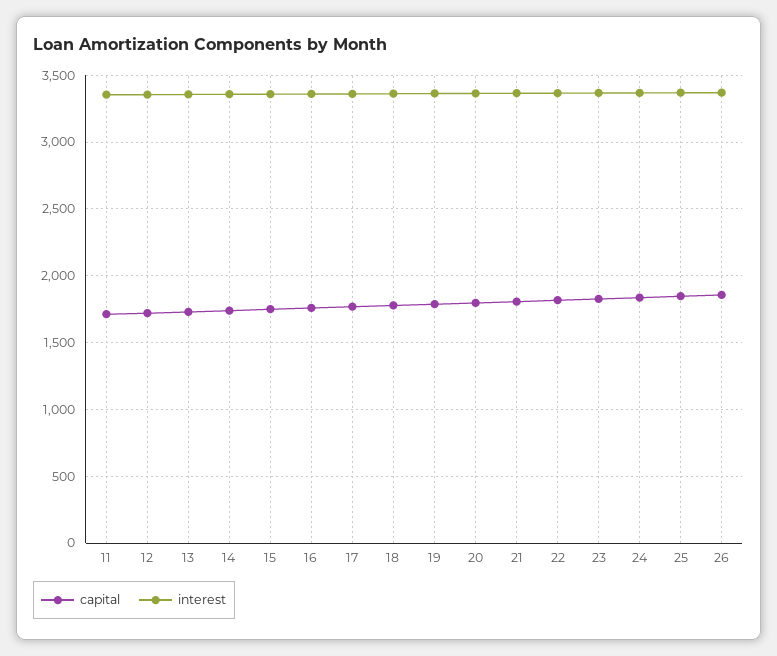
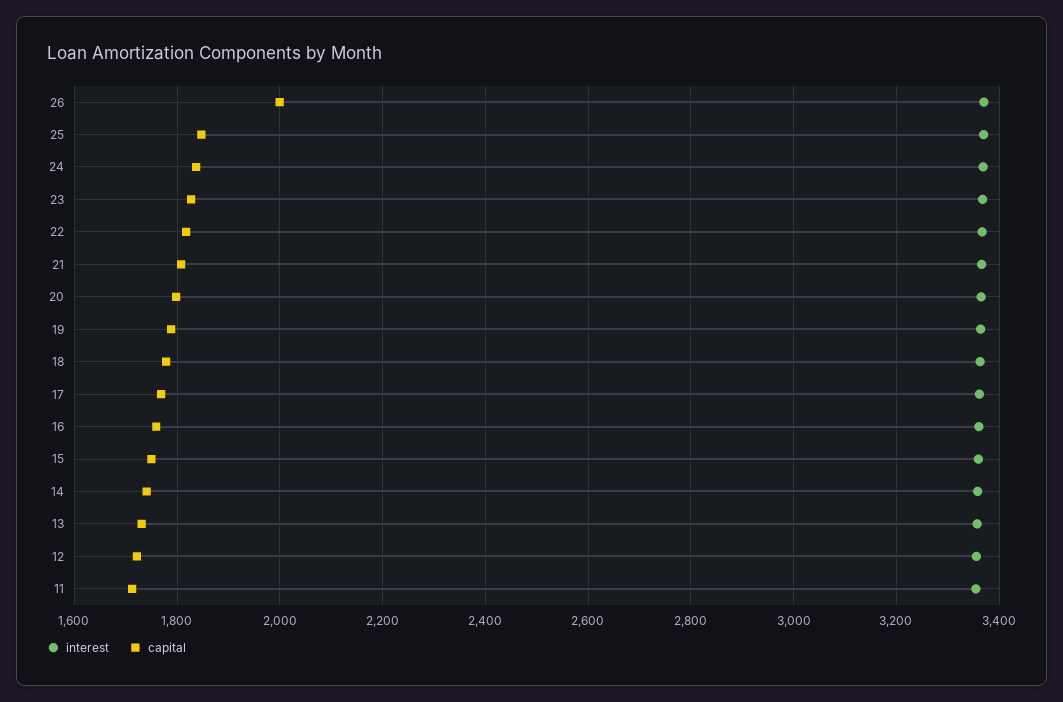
capital, 26: 1850 -> 2000

